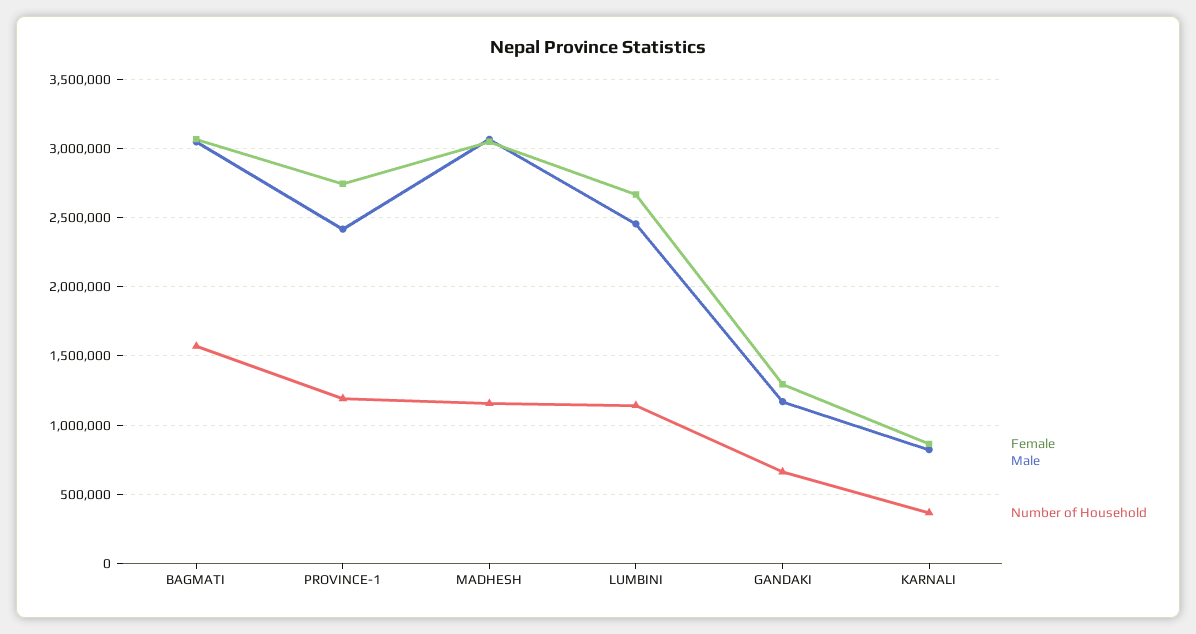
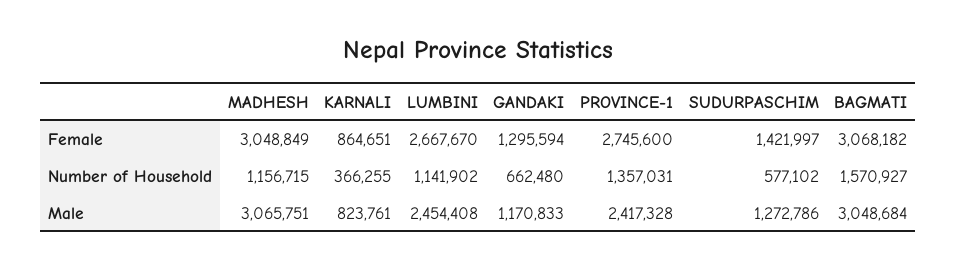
Number of Household, PROVINCE-1: 1200000 -> 1357031
Female, SUDURPASCHIM: none -> 1421997
Number of Household, SUDURPASCHIM: none -> 577102
Male, SUDURPASCHIM: none -> 1272786

